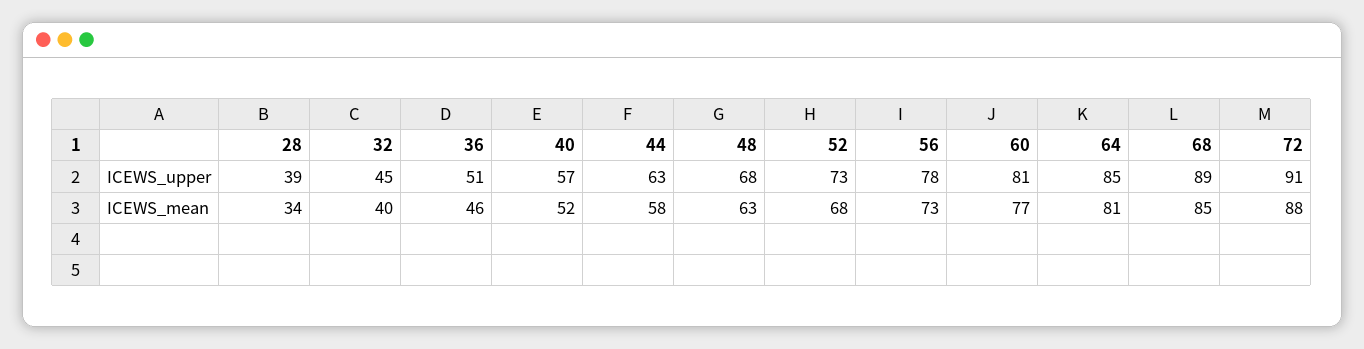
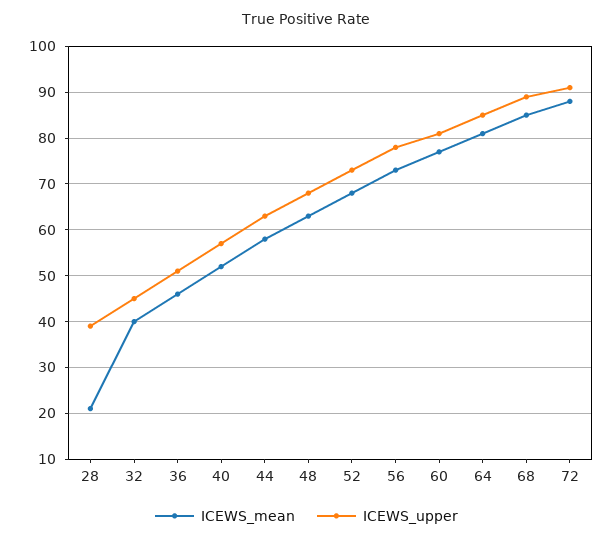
ICEWS_mean, 28: 34 -> 20

